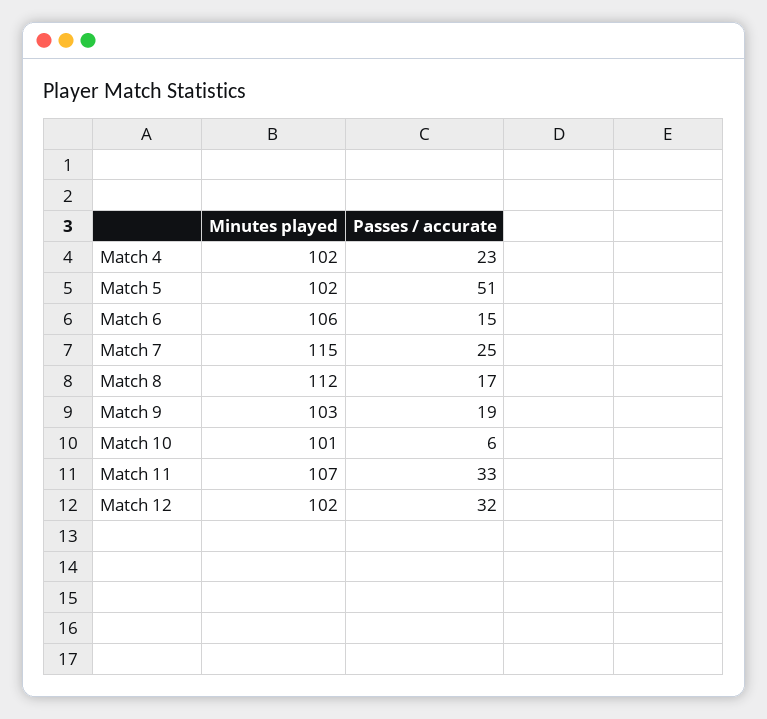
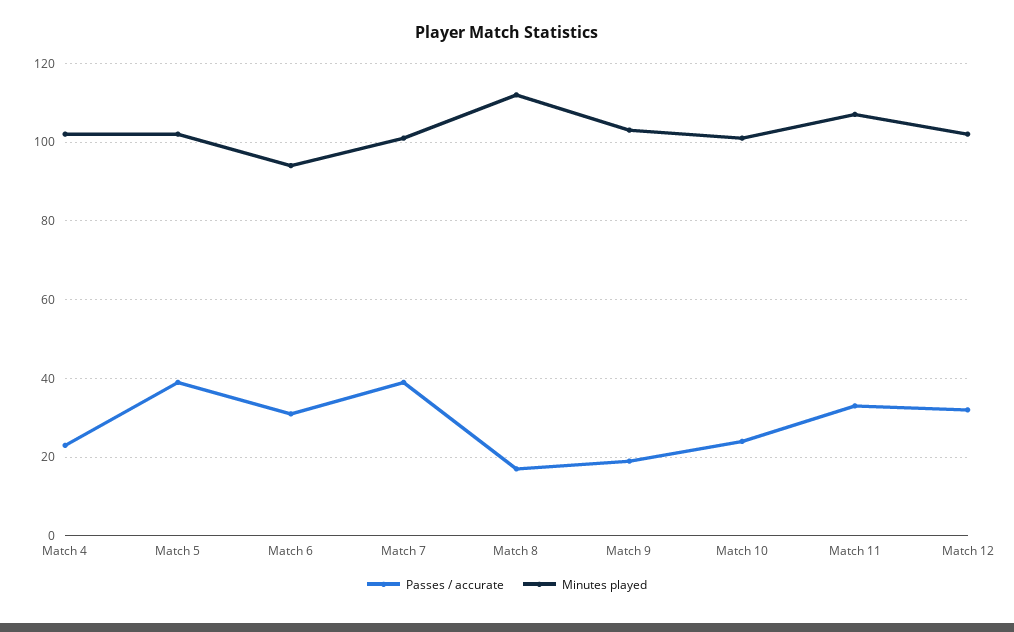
Passes / accurate, Match 5: 51 -> 40
Minutes played, Match 6: 106 -> 95
Passes / accurate, Match 6: 15 -> 30
Minutes played, Match 7: 115 -> 100
Passes / accurate, Match 7: 25 -> 40
Passes / accurate, Match 10: 6 -> 25

